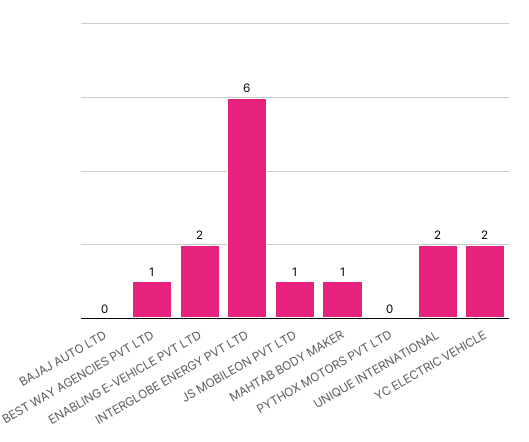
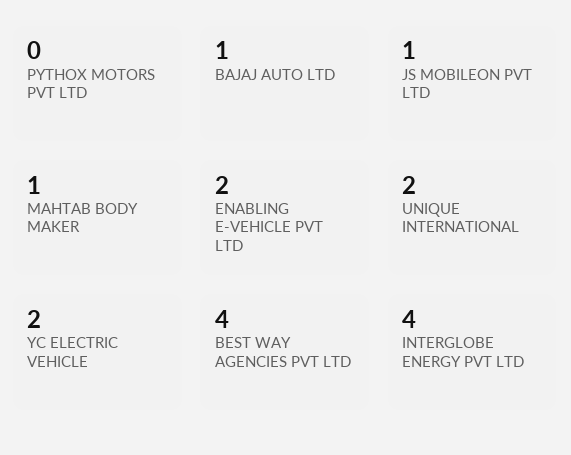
BAJAJ AUTO LTD: 0 -> 1
BEST WAY AGENCIES PVT LTD: 1 -> 4
INTERGLOBE ENERGY PVT LTD: 6 -> 4

